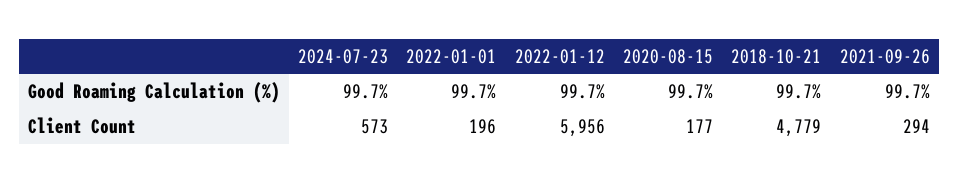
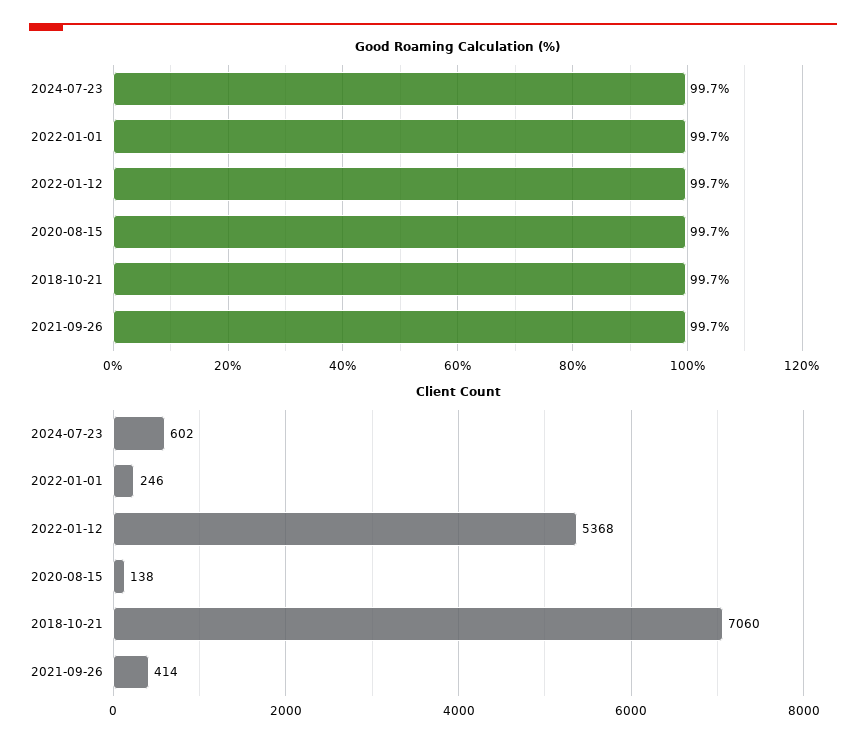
Client Count, 2024-07-23: 573 -> 602
Client Count, 2022-01-01: 196 -> 246
Client Count, 2022-01-12: 5956 -> 5368
Client Count, 2020-08-15: 177 -> 138
Client Count, 2018-10-21: 4779 -> 7060
Client Count, 2021-09-26: 294 -> 414

